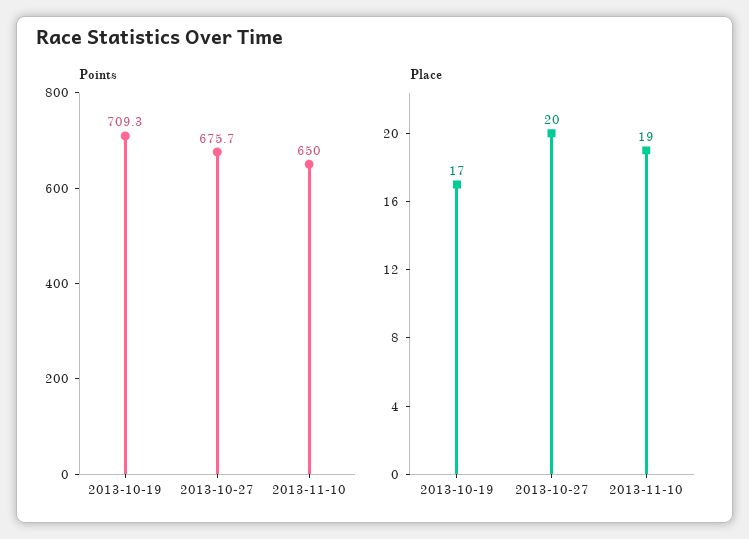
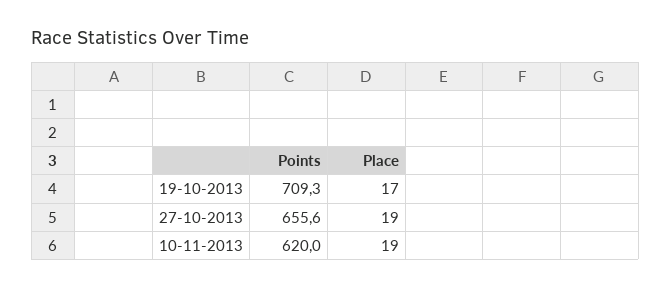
Points, 2013-10-27: 675.7 -> 655.6
Points, 2013-11-10: 650 -> 620
Place, 2013-10-27: 20 -> 19

